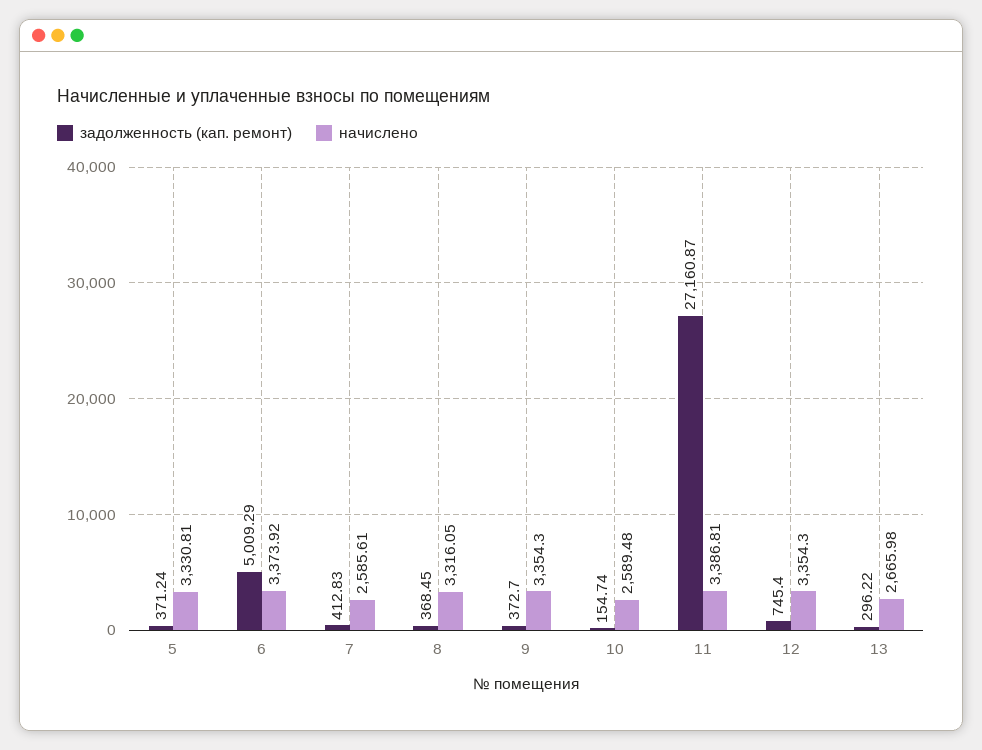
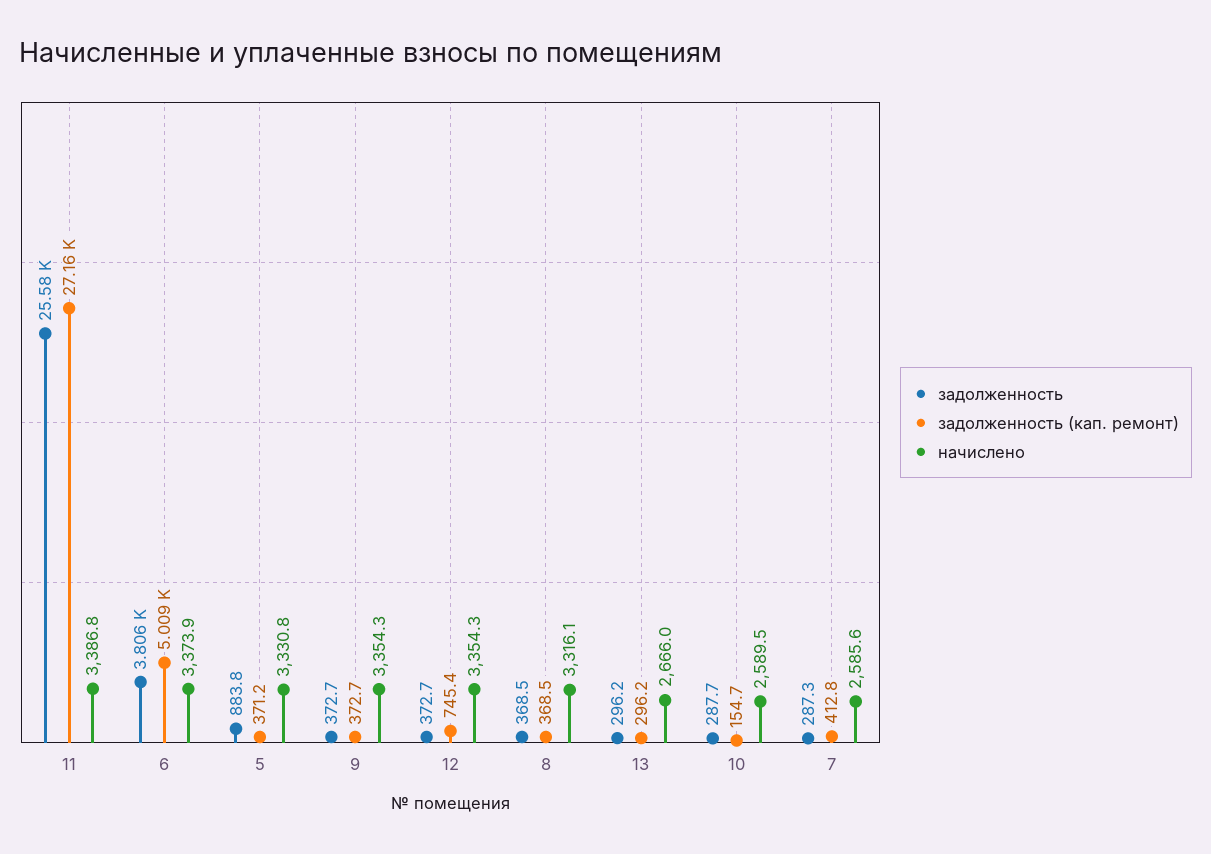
задолженность, 11: none -> 25580
задолженность, 6: none -> 3806
задолженность, 5: none -> 883.8
задолженность, 9: none -> 372.7
задолженность, 12: none -> 372.7
задолженность, 8: none -> 368.5
задолженность, 13: none -> 296.2
задолженность, 10: none -> 287.7
задолженность, 7: none -> 287.3

